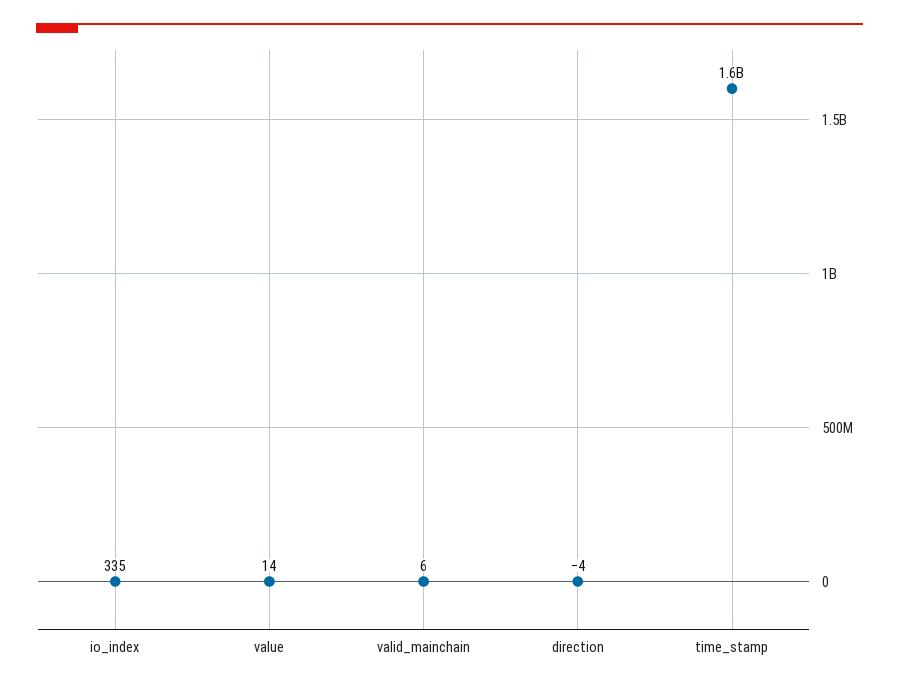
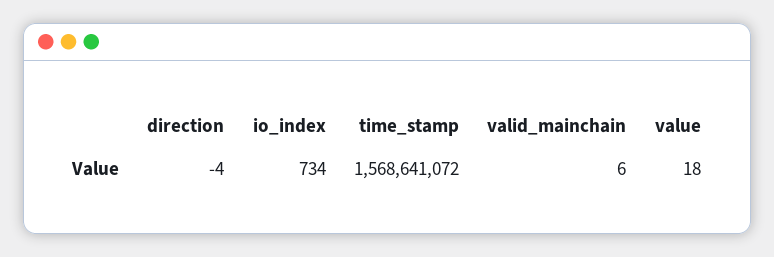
io_index: 335 -> 734
value: 14 -> 18

